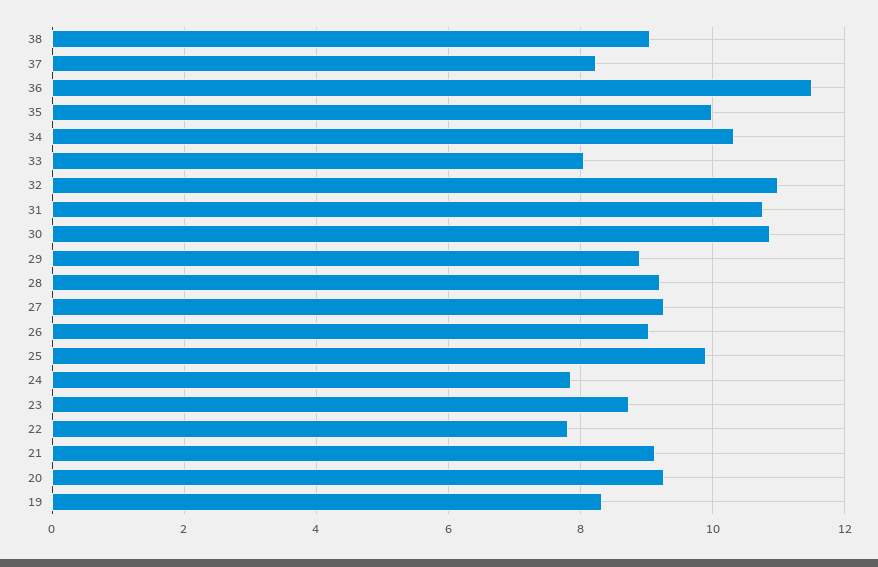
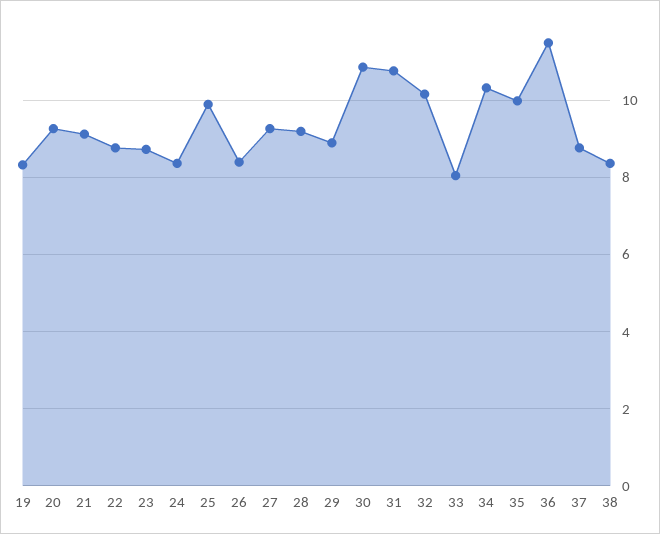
38: 9 -> 8.4
37: 8.2 -> 8.8
32: 11 -> 10.2
26: 9 -> 8.4
24: 7.8 -> 8.4
22: 7.8 -> 8.8

